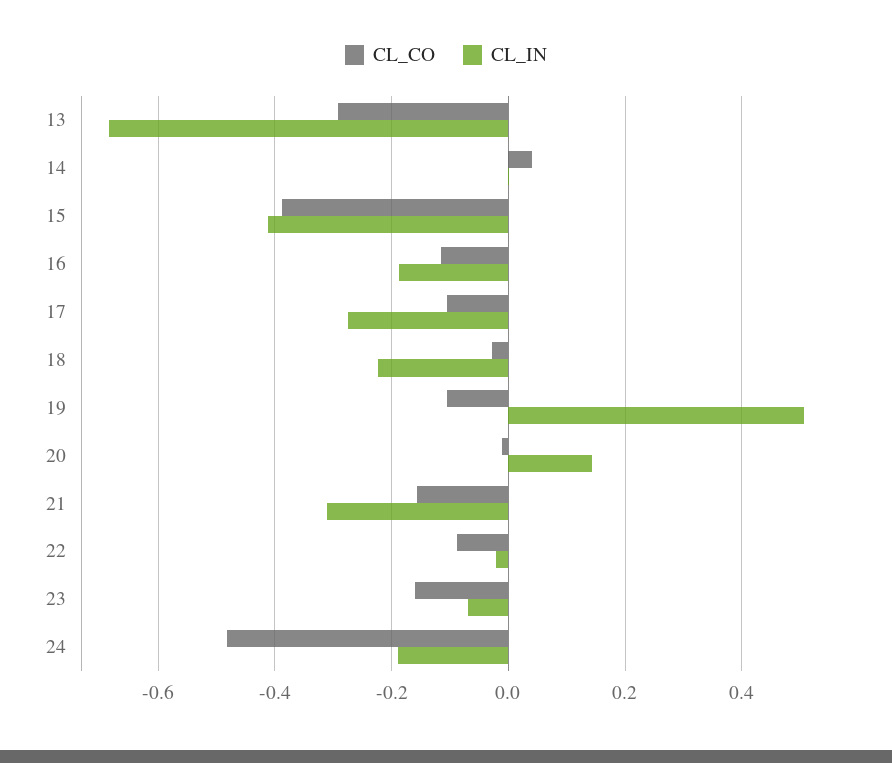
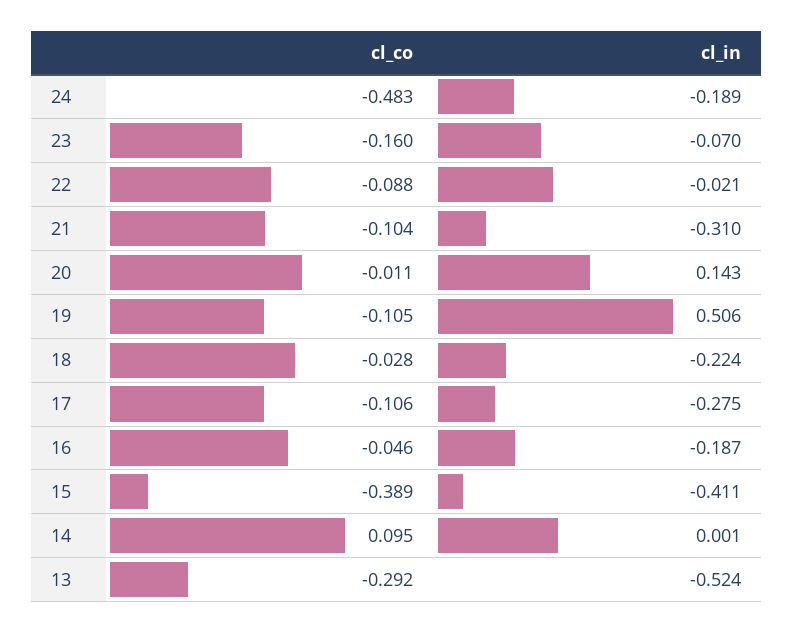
CL_IN, 13: -0.68 -> -0.524
CL_CO, 14: 0.04 -> 0.095
CL_CO, 16: -0.12 -> -0.046
CL_CO, 21: -0.16 -> -0.104

